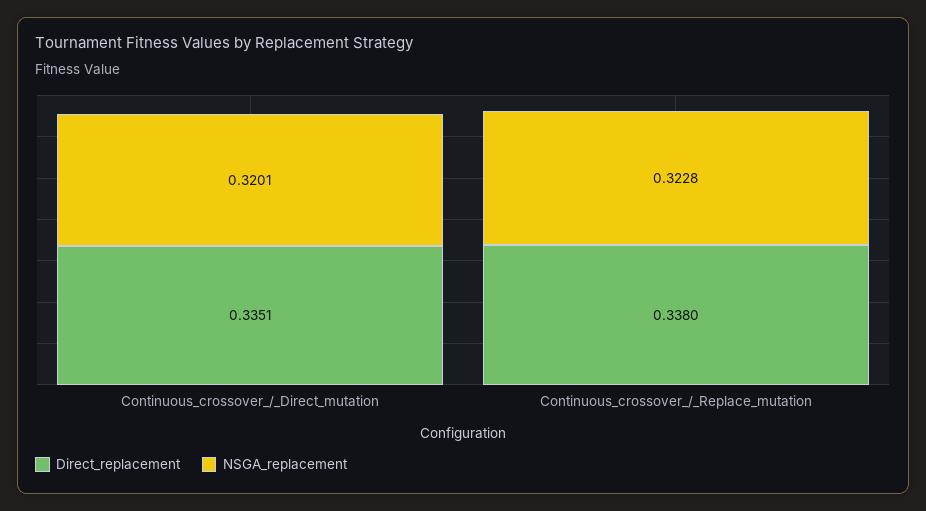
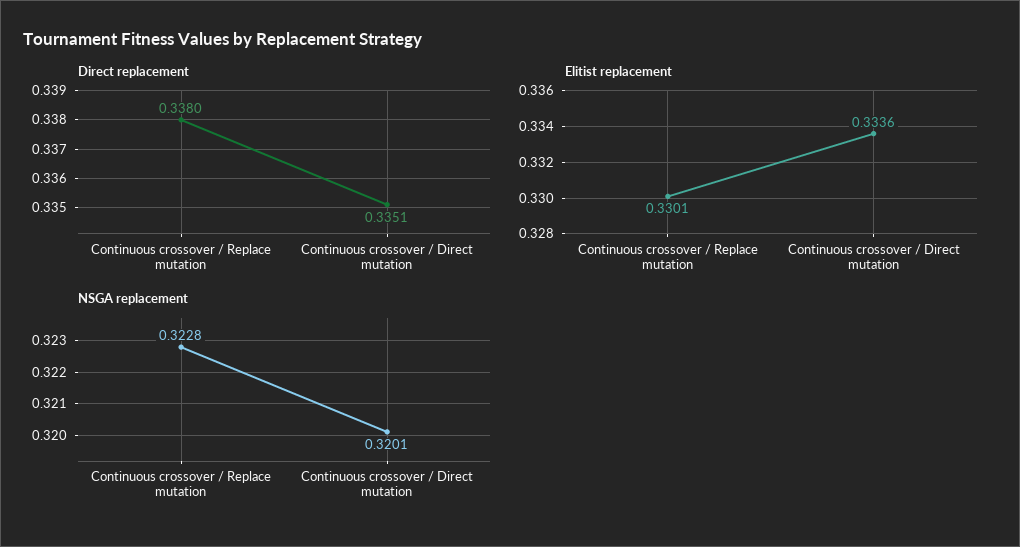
Elitist replacement, Continuous_crossover_/_Replace_mutation: none -> 0.3301
Elitist replacement, Continuous_crossover_/_Direct_mutation: none -> 0.3336

